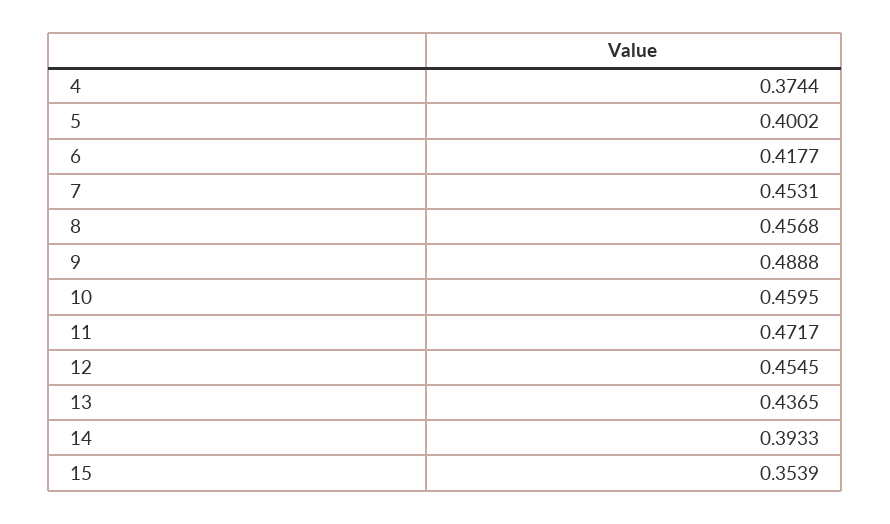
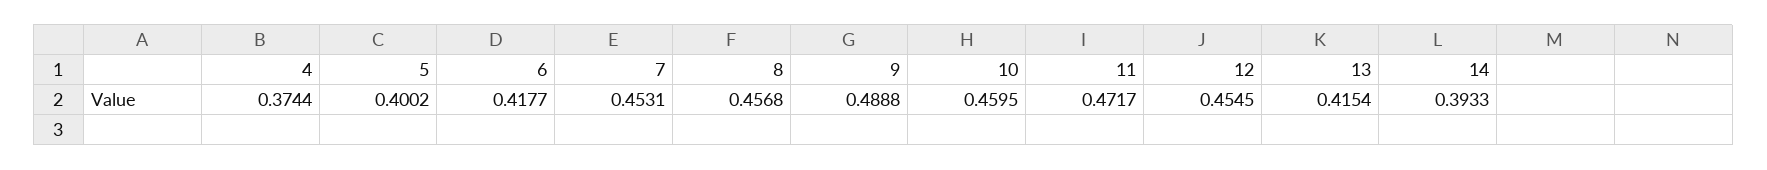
13: 0.4365 -> 0.4154
15: 0.3539 -> none

